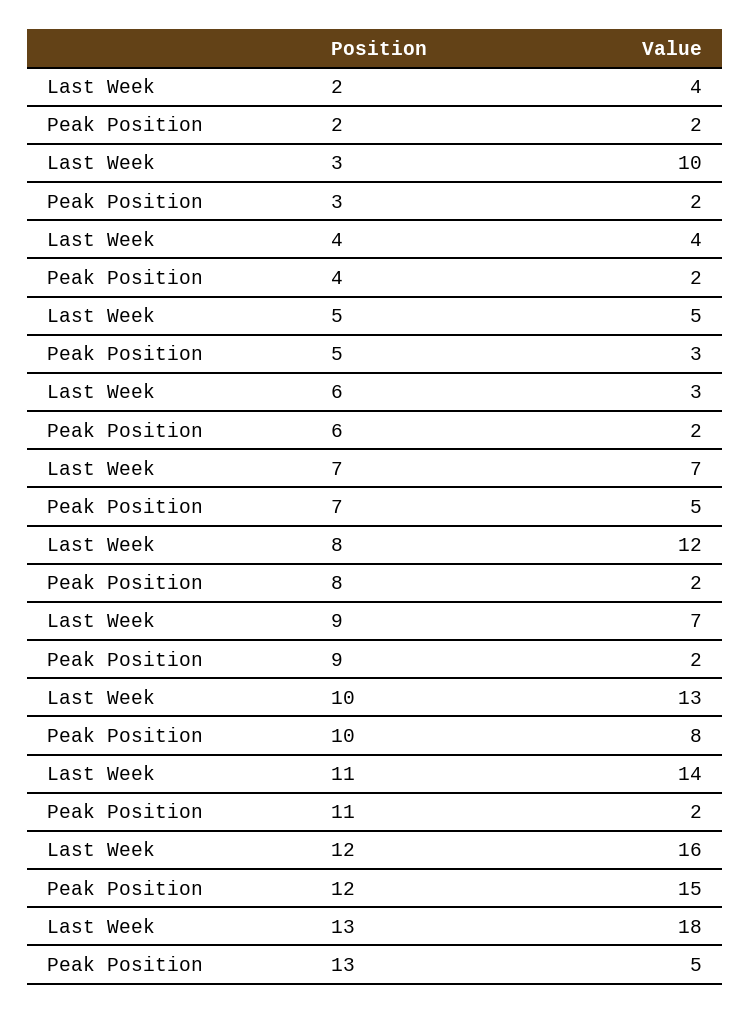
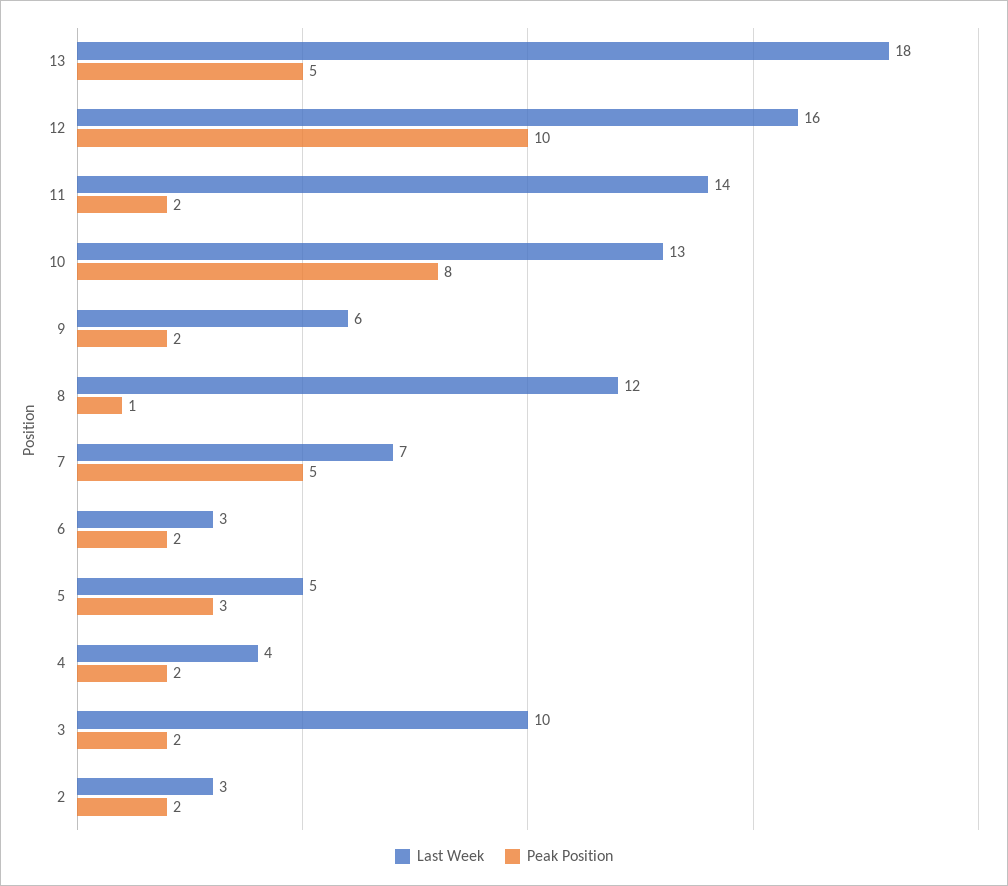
Last Week, 2: 4 -> 3
Peak Position, 8: 2 -> 1
Last Week, 9: 7 -> 6
Peak Position, 12: 15 -> 10

